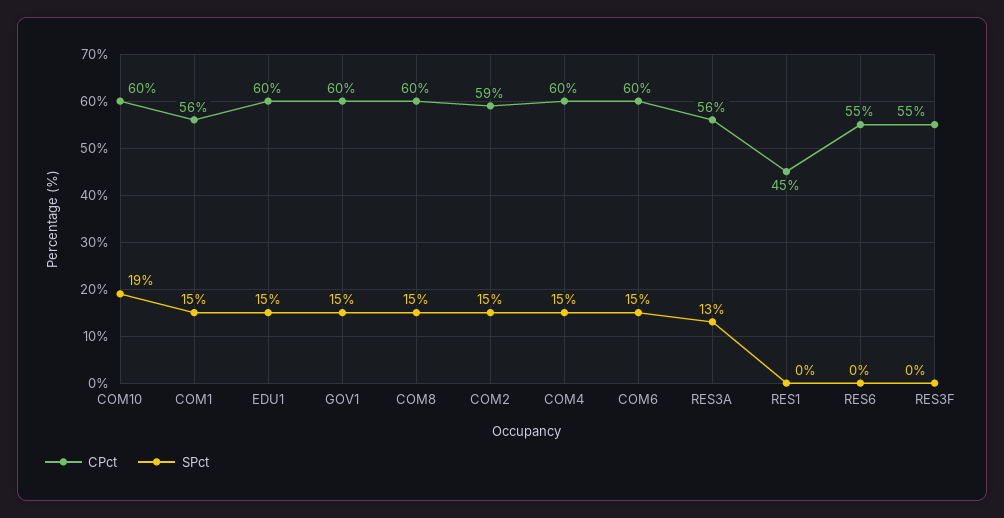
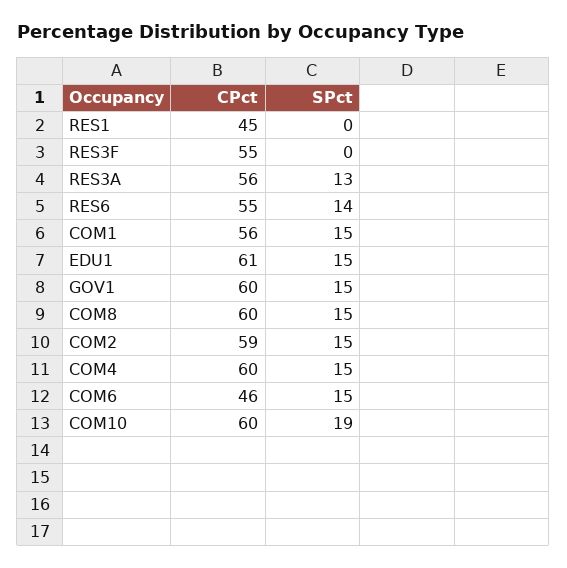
CPct, EDU1: 60 -> 61
CPct, COM6: 60 -> 46
SPct, RES6: 0 -> 14

